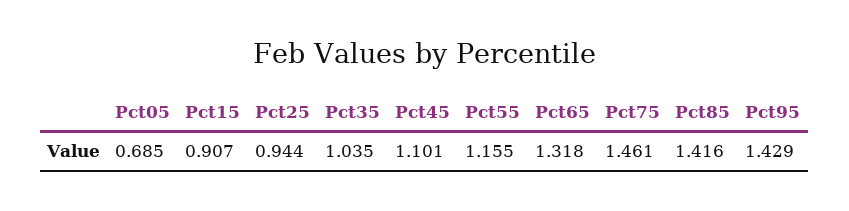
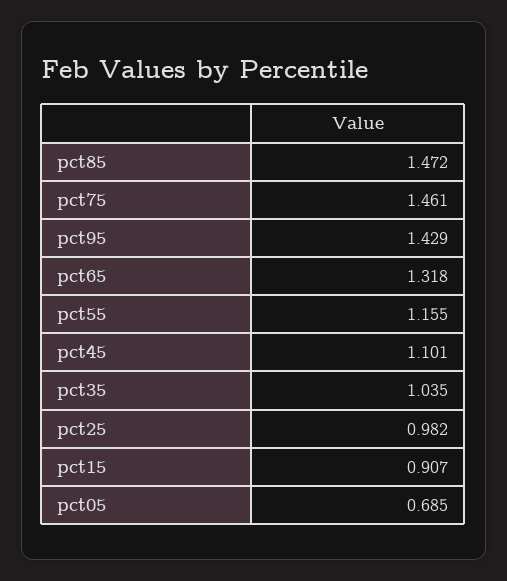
Pct25: 0.944 -> 0.982
Pct85: 1.416 -> 1.472

